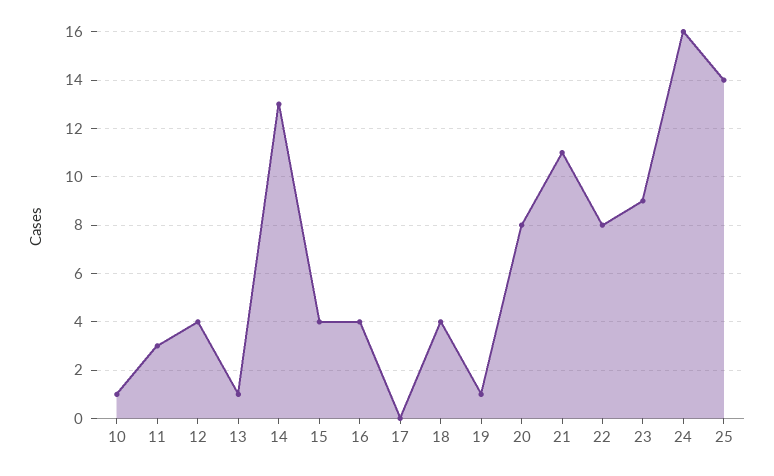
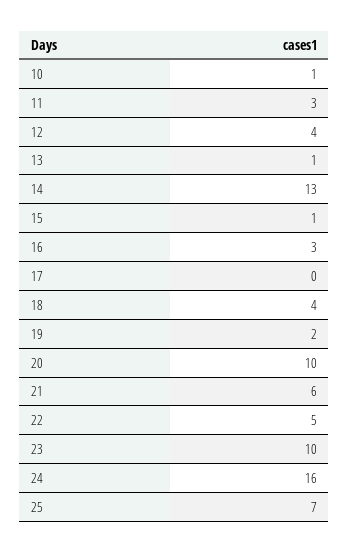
15: 4 -> 1
16: 4 -> 3
19: 1 -> 2
20: 8 -> 10
21: 11 -> 6
22: 8 -> 5
23: 9 -> 10
25: 14 -> 7

